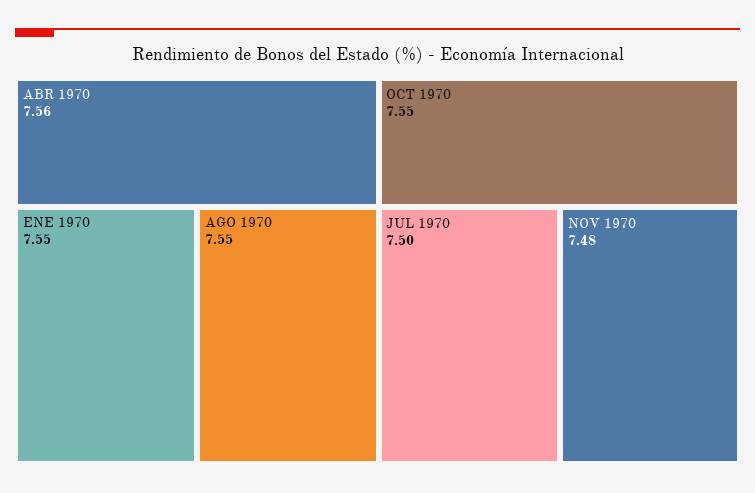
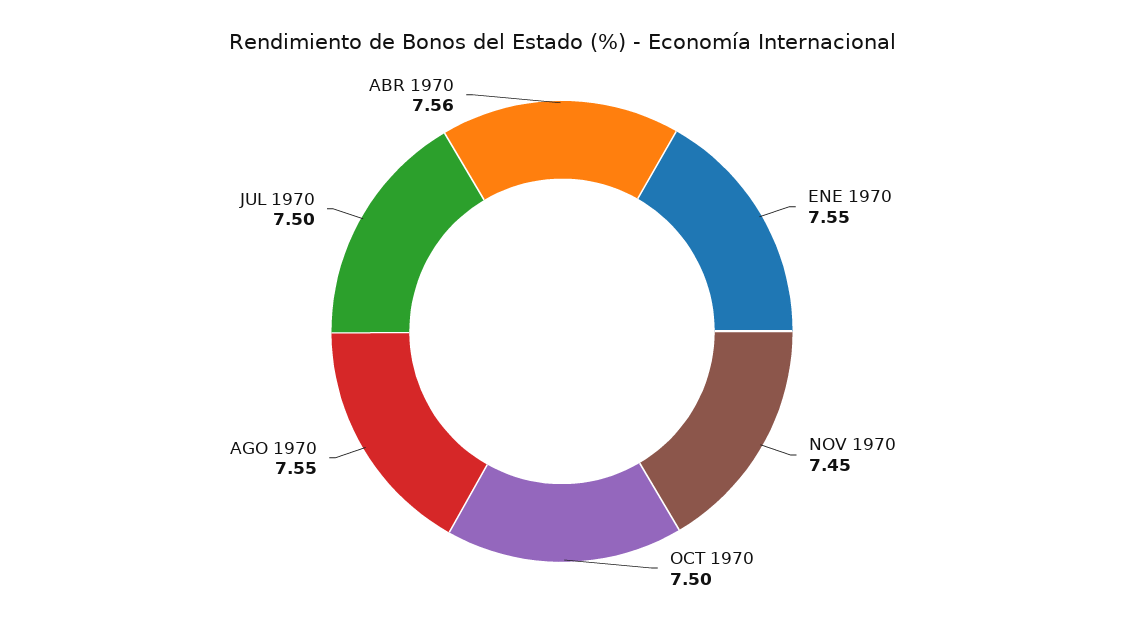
OCT 1970: 7.55 -> 7.5
NOV 1970: 7.48 -> 7.45

